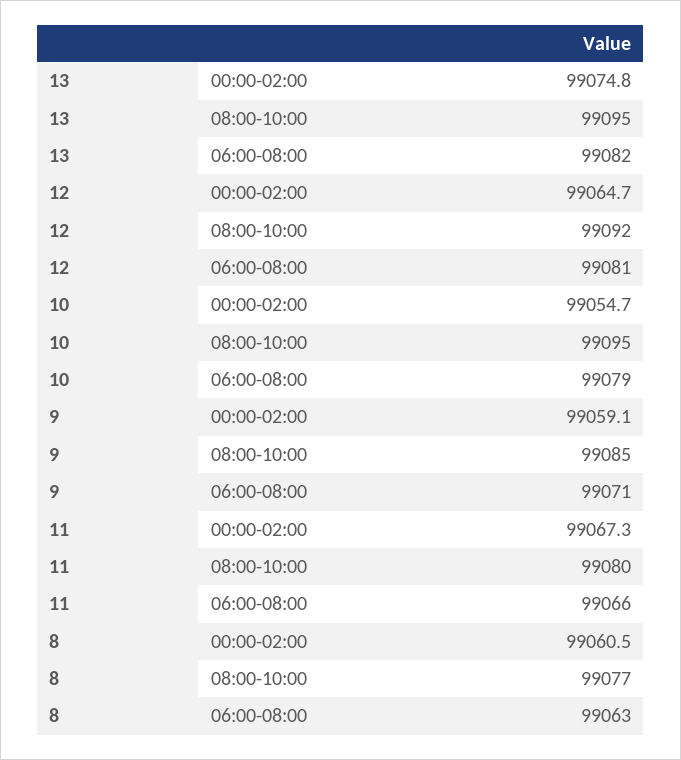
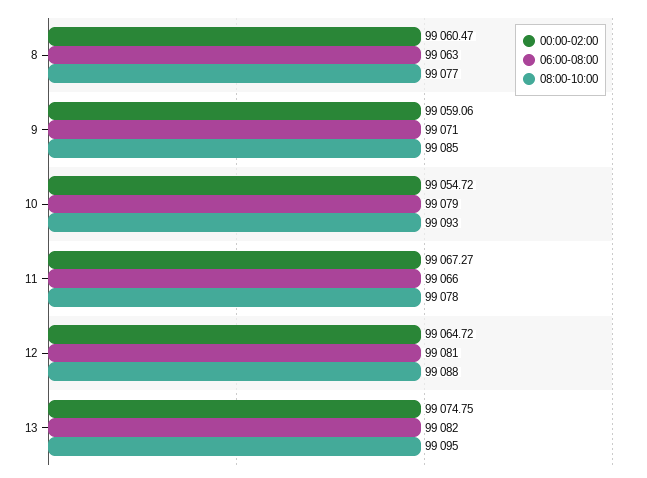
08:00-10:00, 12: 99092 -> 99088
08:00-10:00, 10: 99095 -> 99093
08:00-10:00, 11: 99080 -> 99078

